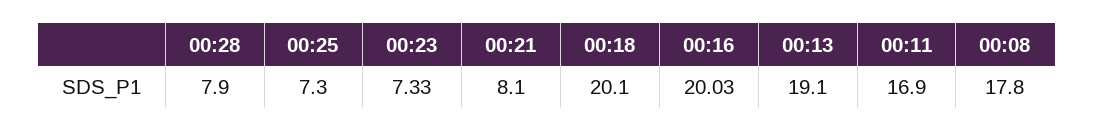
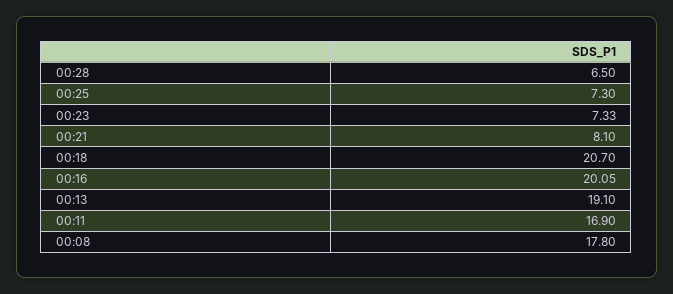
00:28: 7.9 -> 6.5
00:18: 20.1 -> 20.7
00:16: 20.03 -> 20.05

